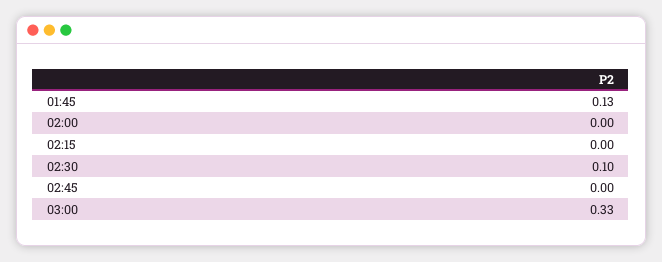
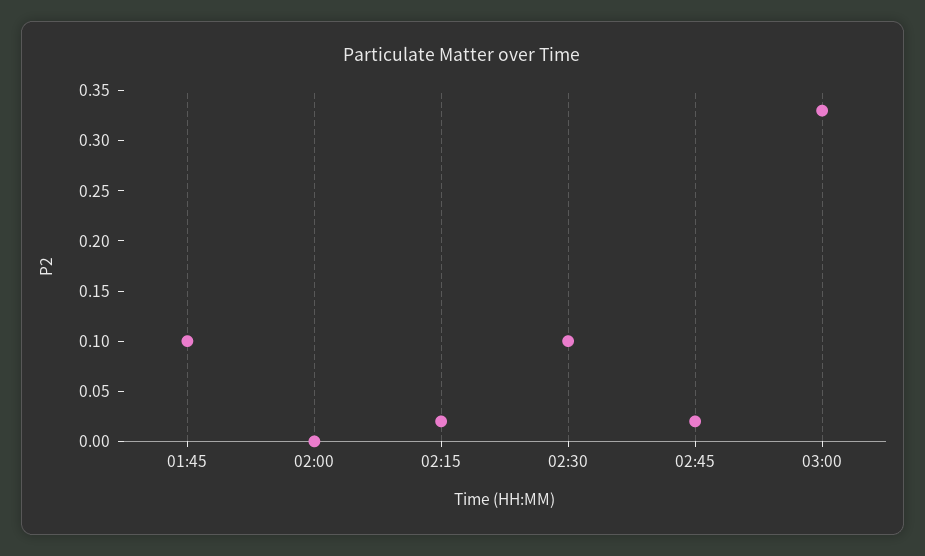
01:45: 0.13 -> 0.1
02:15: 0 -> 0.02
02:45: 0 -> 0.02

